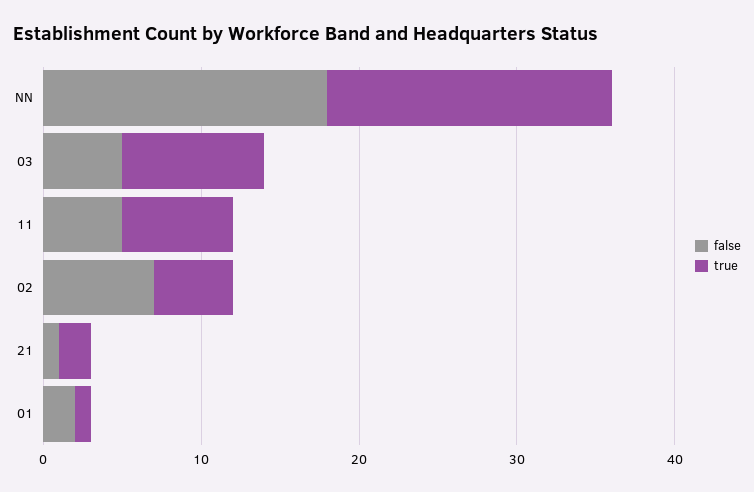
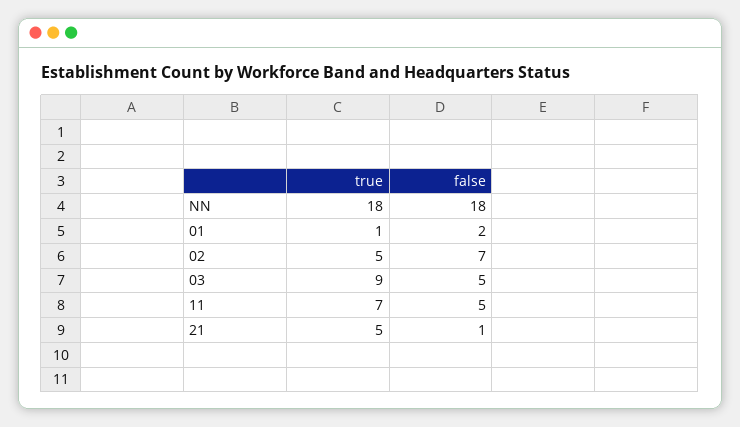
true, 21: 2 -> 5

